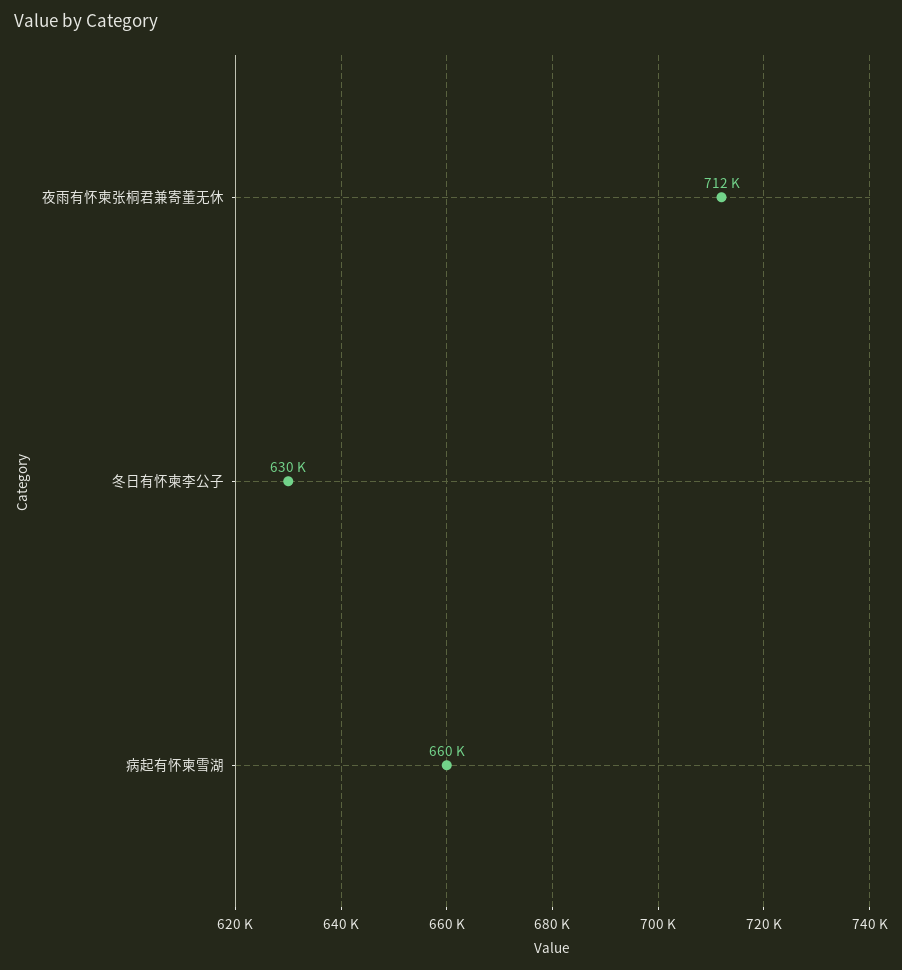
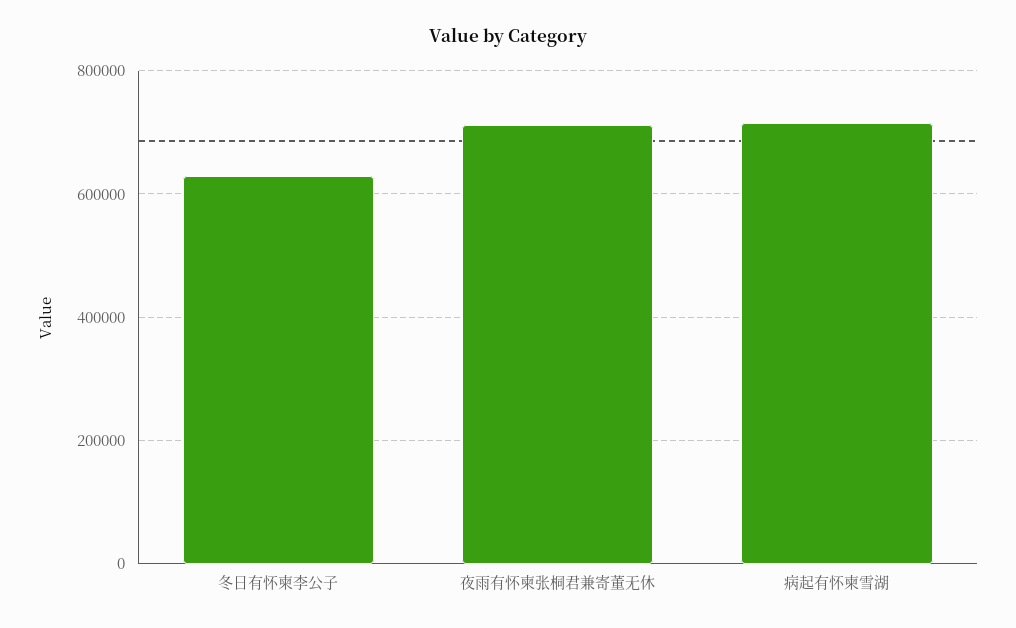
病起有怀柬雪湖: 660000 -> 720000

